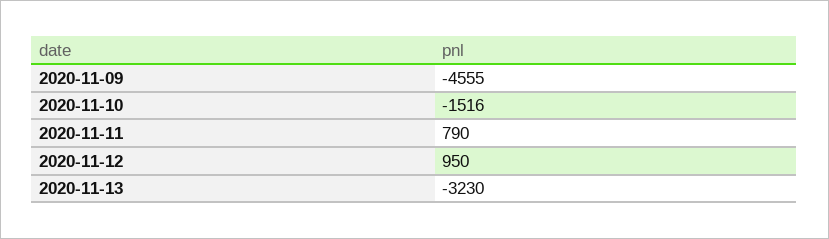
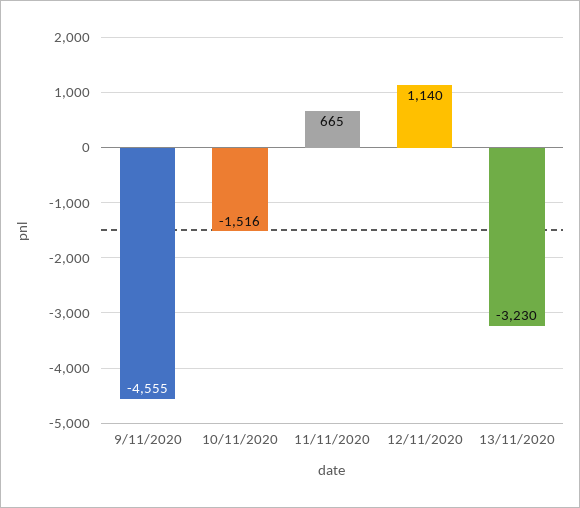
2020-11-11: 790 -> 665
2020-11-12: 950 -> 1140

